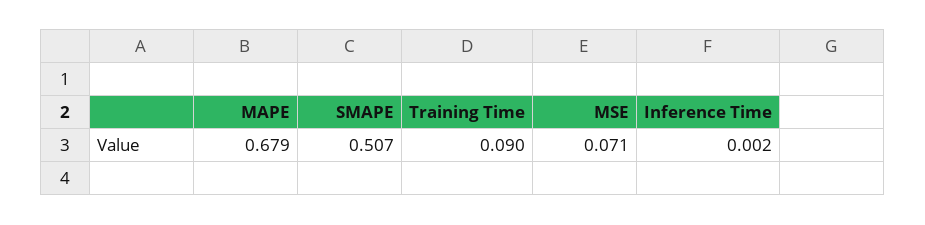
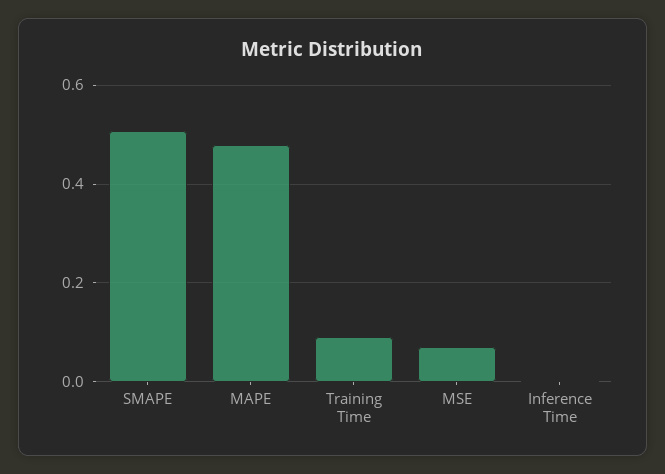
MAPE: 0.679 -> 0.48

